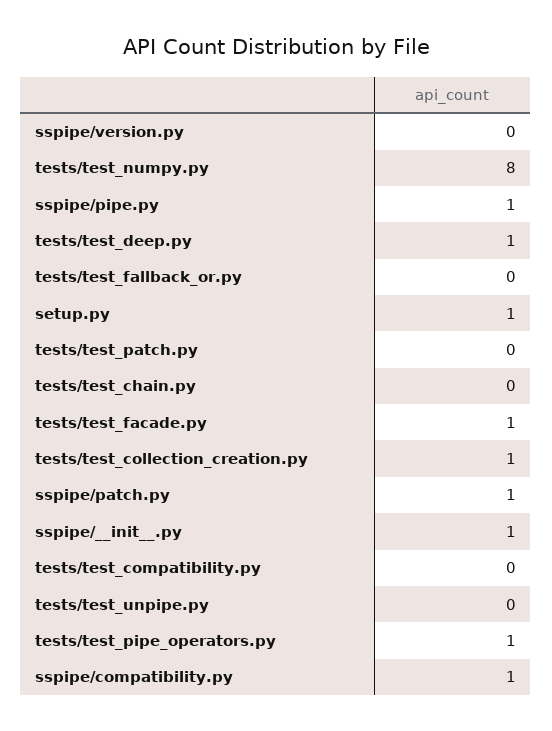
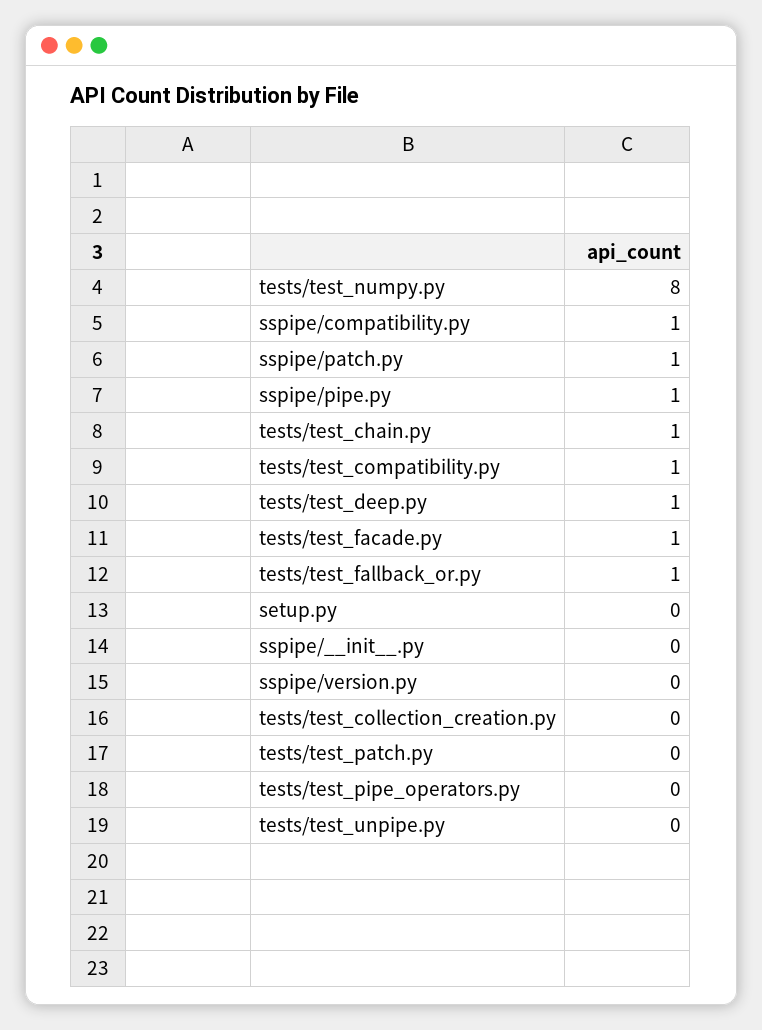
tests/test_fallback_or.py: 0 -> 1
setup.py: 1 -> 0
tests/test_chain.py: 0 -> 1
tests/test_collection_creation.py: 1 -> 0
sspipe/__init__.py: 1 -> 0
tests/test_compatibility.py: 0 -> 1
tests/test_pipe_operators.py: 1 -> 0

